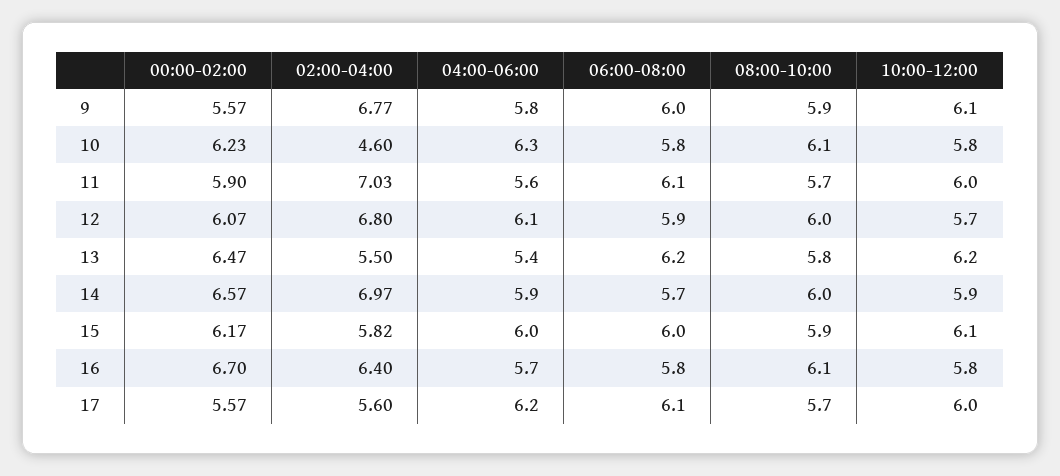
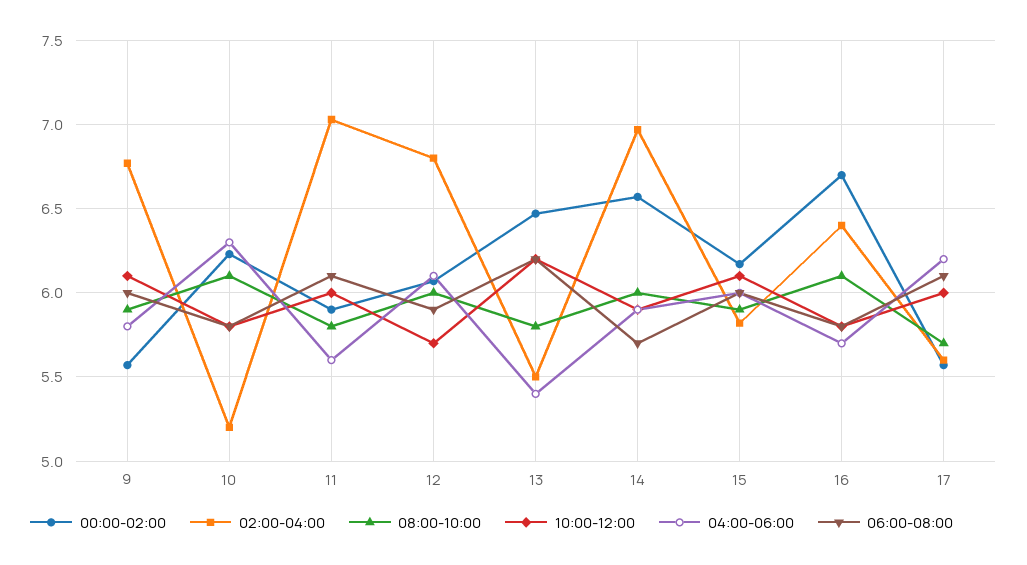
02:00-04:00, 10: 4.6 -> 5.2
08:00-10:00, 11: 5.7 -> 5.8

